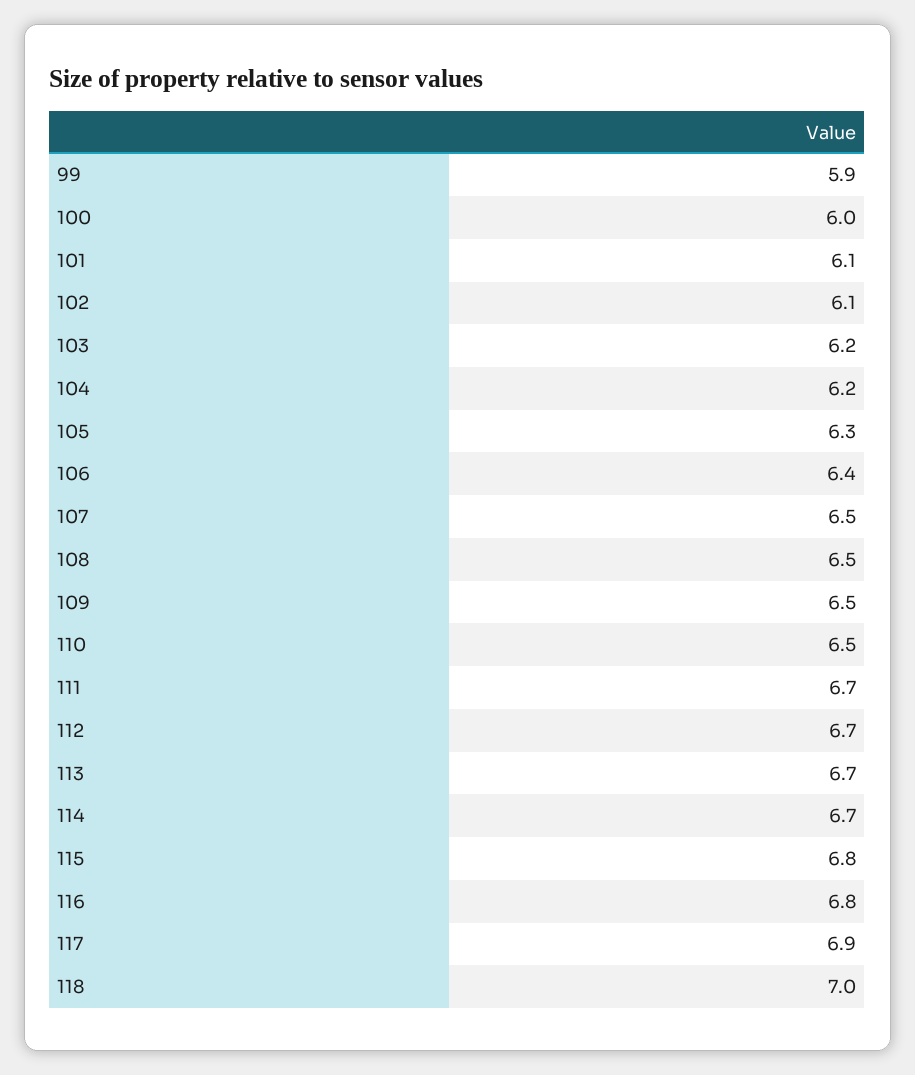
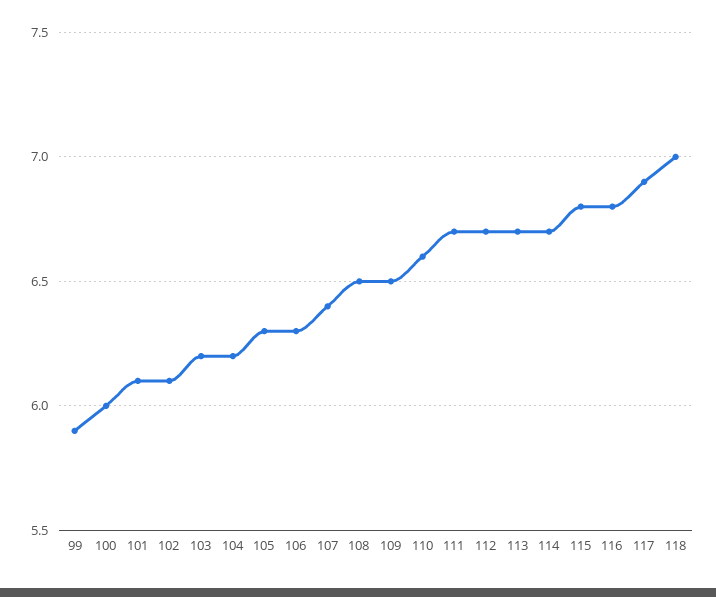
106: 6.4 -> 6.3
107: 6.5 -> 6.4
110: 6.5 -> 6.6

